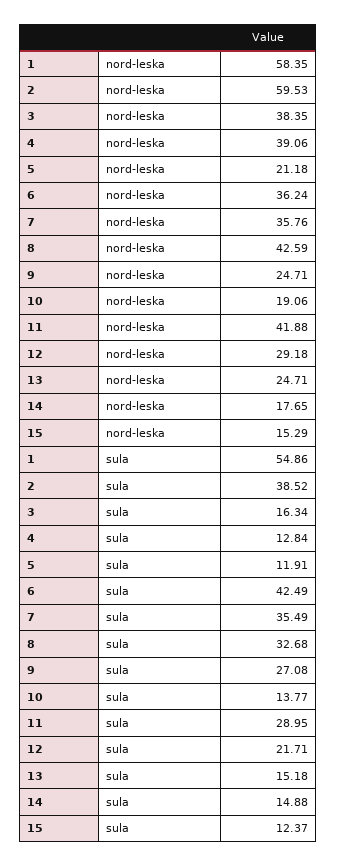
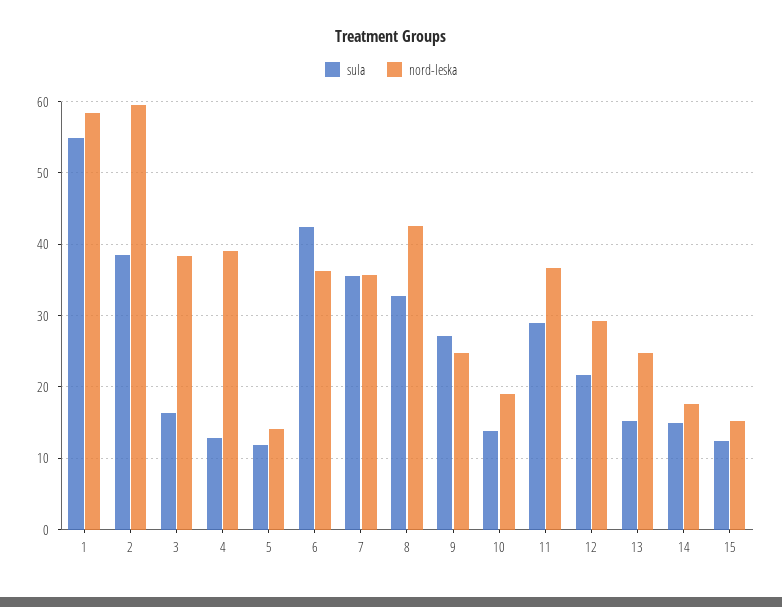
nord-leska, 5: 21.18 -> 14
nord-leska, 11: 41.88 -> 37

